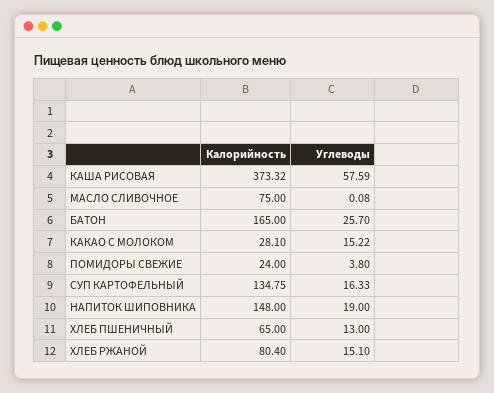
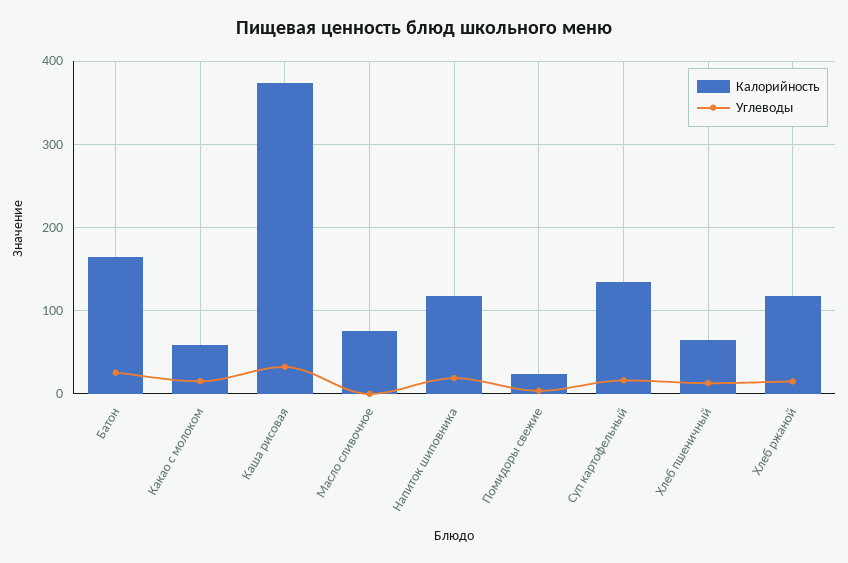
Углеводы, КАША РИСОВАЯ: 57.59 -> 30
Калорийность, КАКАО С МОЛОКОМ: 28.1 -> 60
Калорийность, НАПИТОК ШИПОВНИКА: 148 -> 120
Калорийность, ХЛЕБ РЖАНОЙ: 80.4 -> 120

